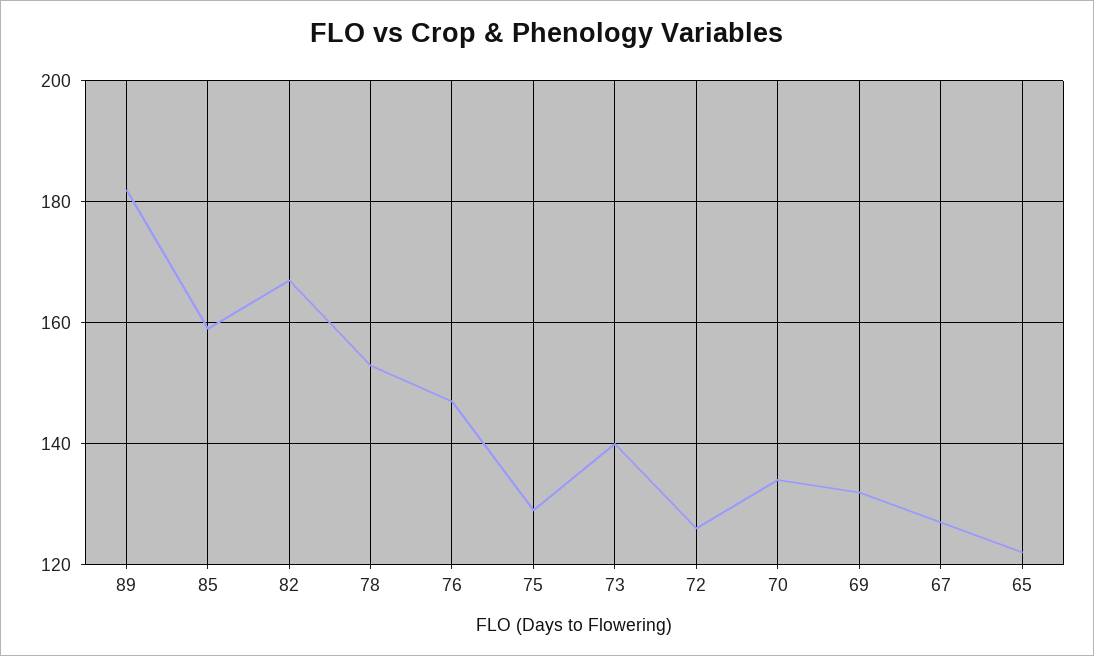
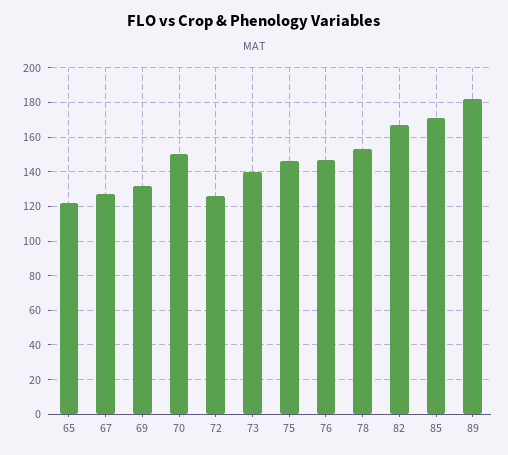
85: 160 -> 170
75: 130 -> 145
70: 135 -> 150

